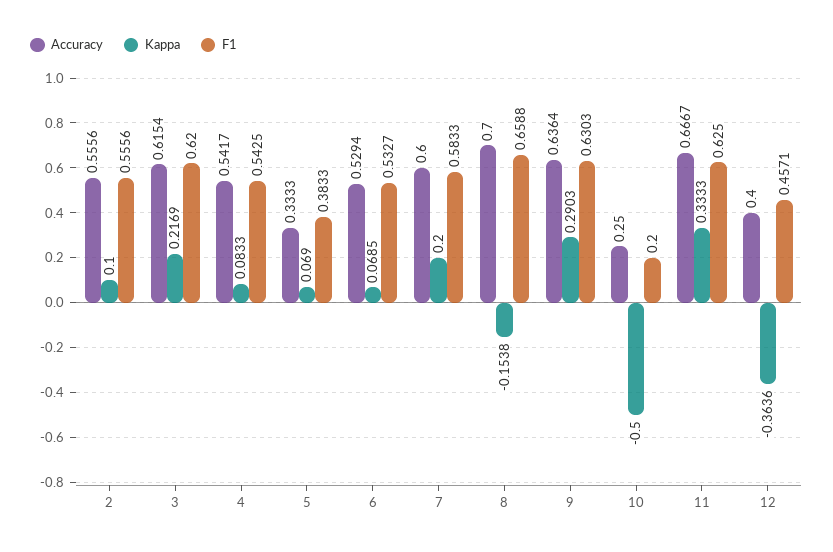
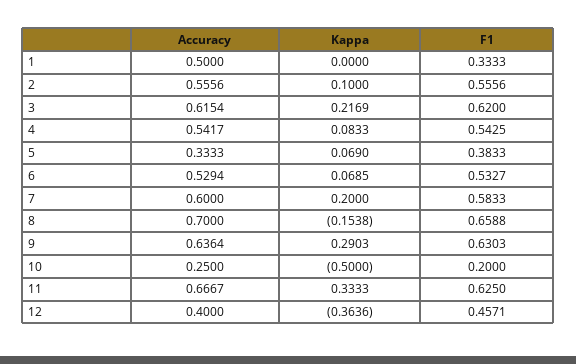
Accuracy, 1: none -> 0.5
Kappa, 1: none -> 0
F1, 1: none -> 0.3333

